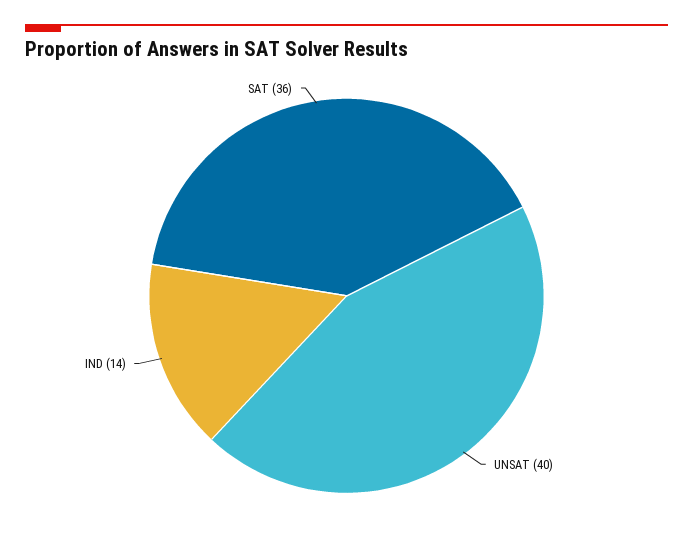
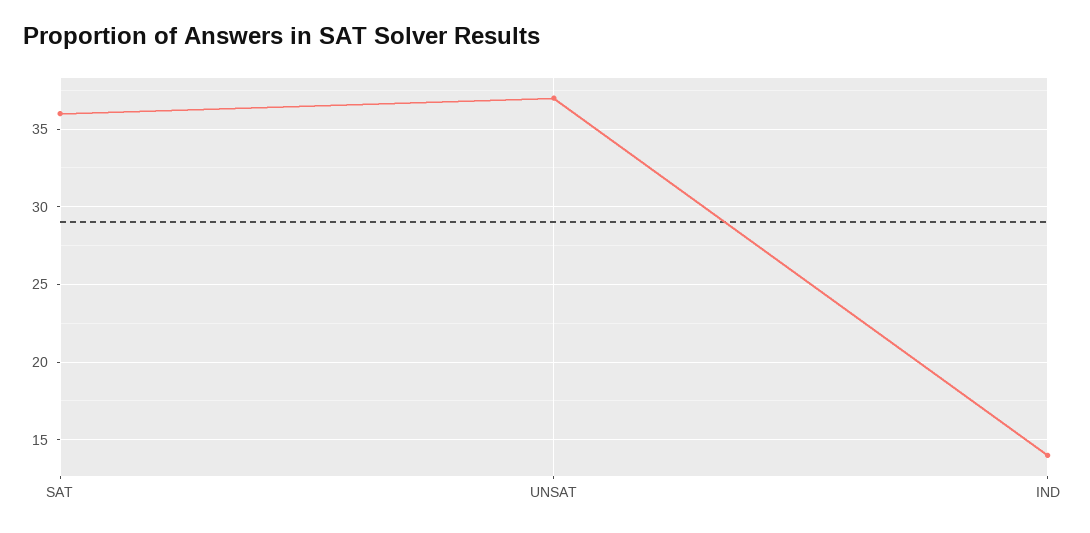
UNSAT: 40 -> 37

